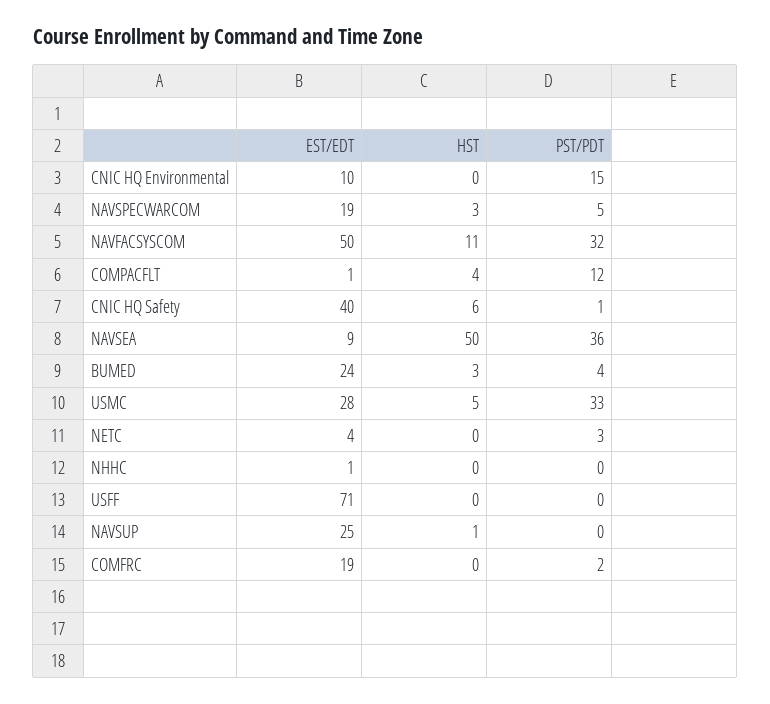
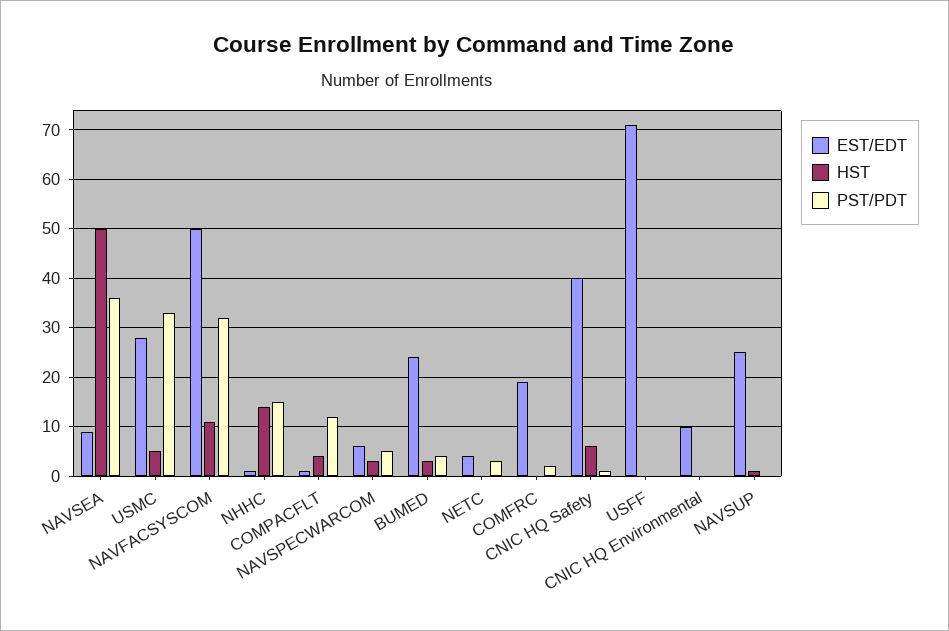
PST/PDT, CNIC HQ Environmental: 15 -> 0
EST/EDT, NAVSPECWARCOM: 19 -> 5
HST, NHHC: 0 -> 15
PST/PDT, NHHC: 0 -> 15

